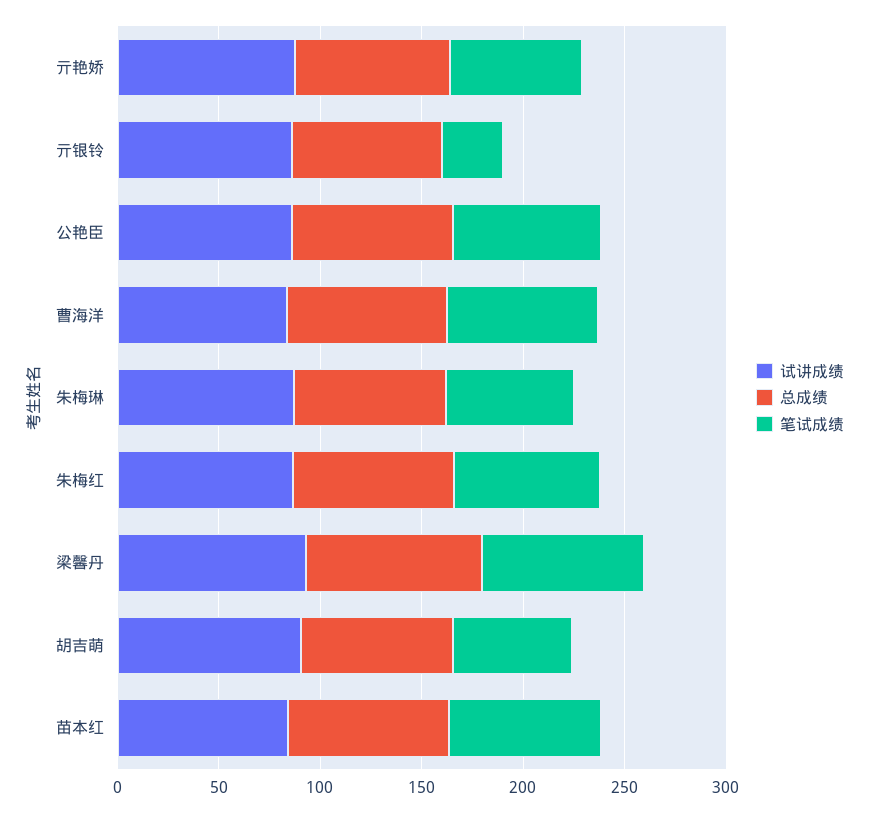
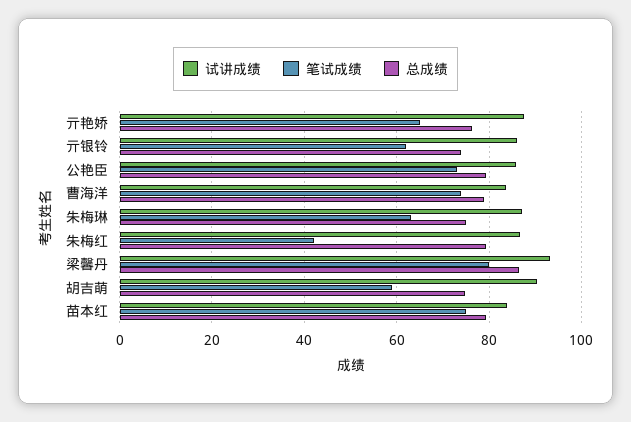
笔试成绩, 亓银铃: 30 -> 62
笔试成绩, 朱梅红: 70 -> 42

